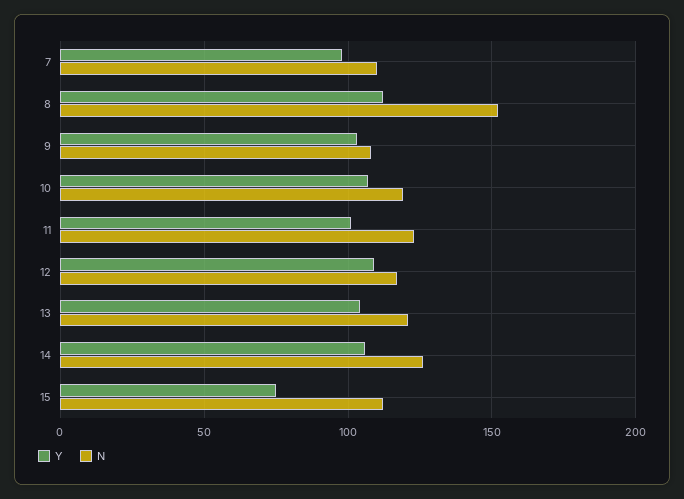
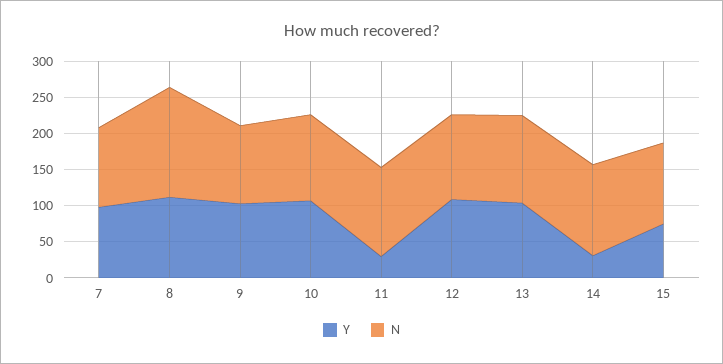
Y, 11: 100 -> 25
Y, 14: 105 -> 25

